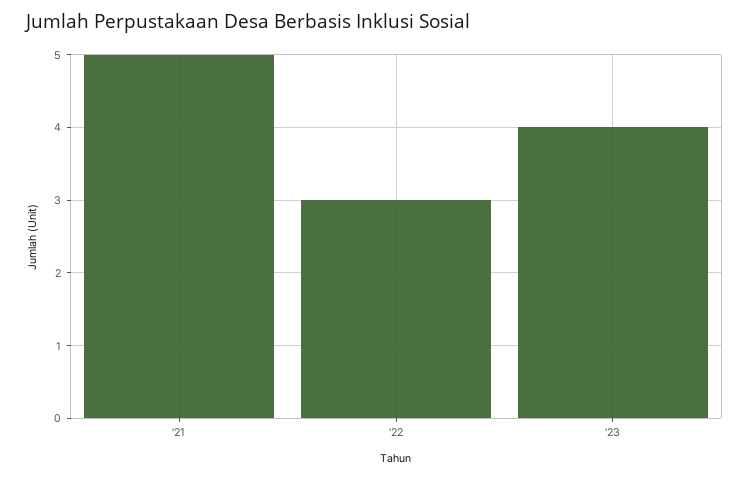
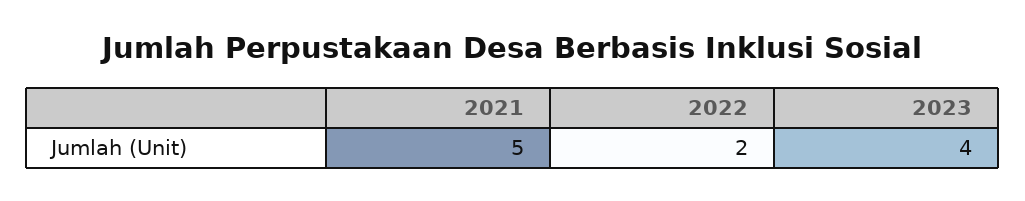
'22: 3 -> 2

